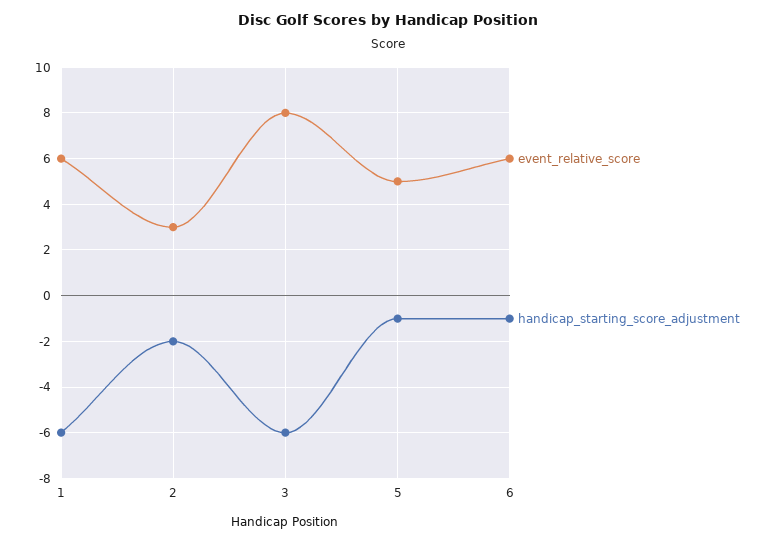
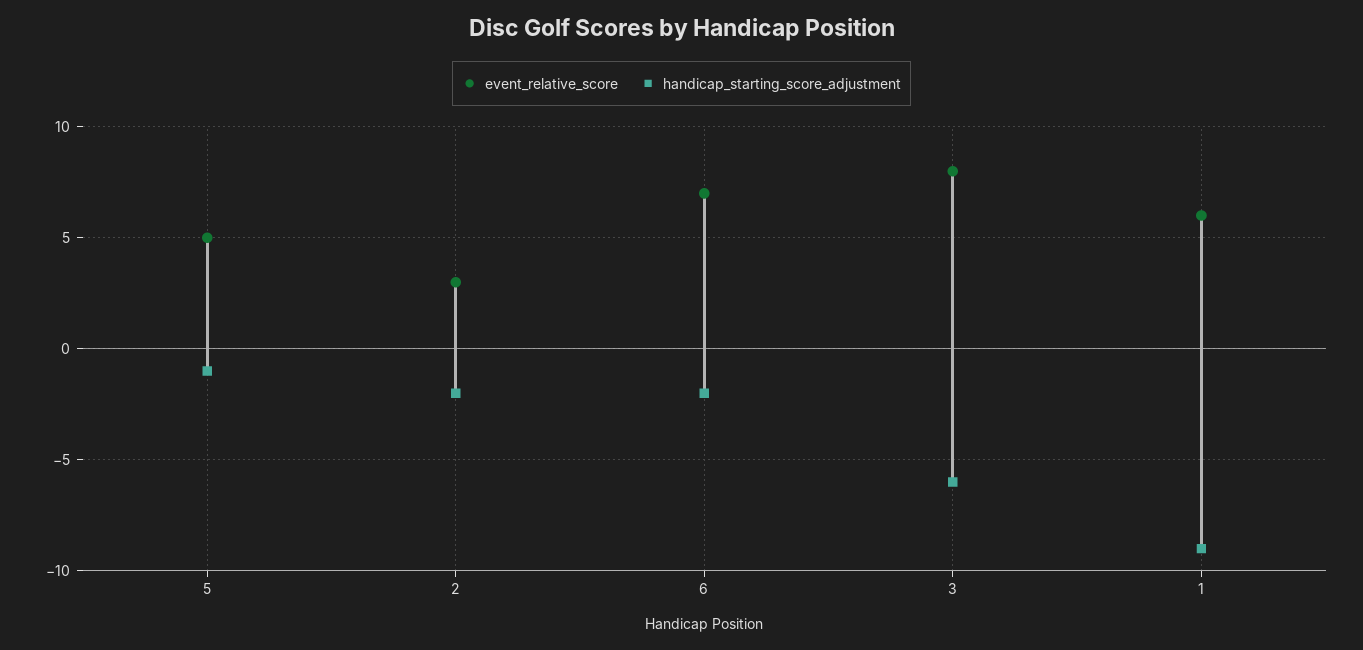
handicap_starting_score_adjustment, 1: -6 -> -9
event_relative_score, 6: 6 -> 7
handicap_starting_score_adjustment, 6: -1 -> -2

